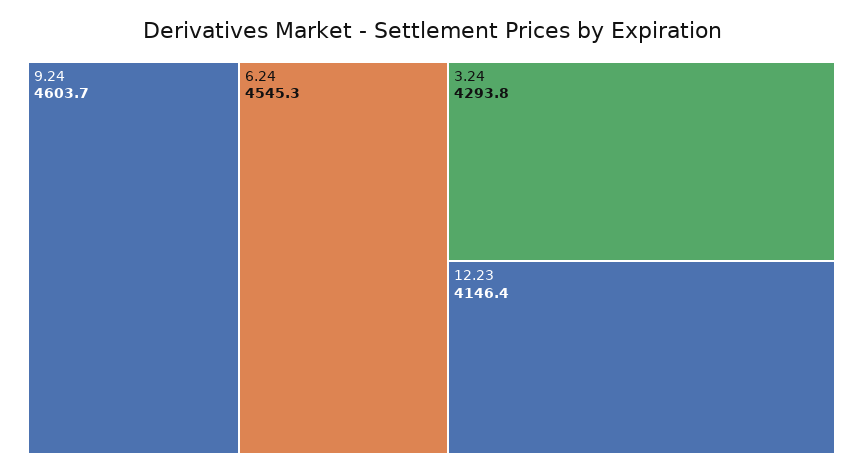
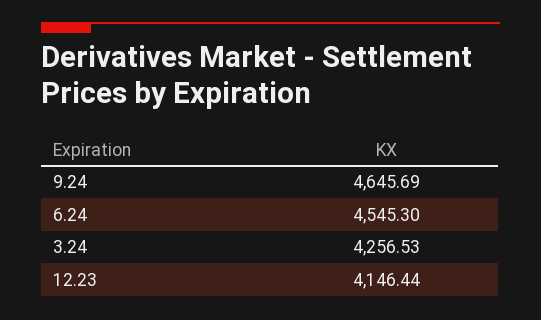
9.24: 4603.7 -> 4645.69
3.24: 4293.8 -> 4256.53

